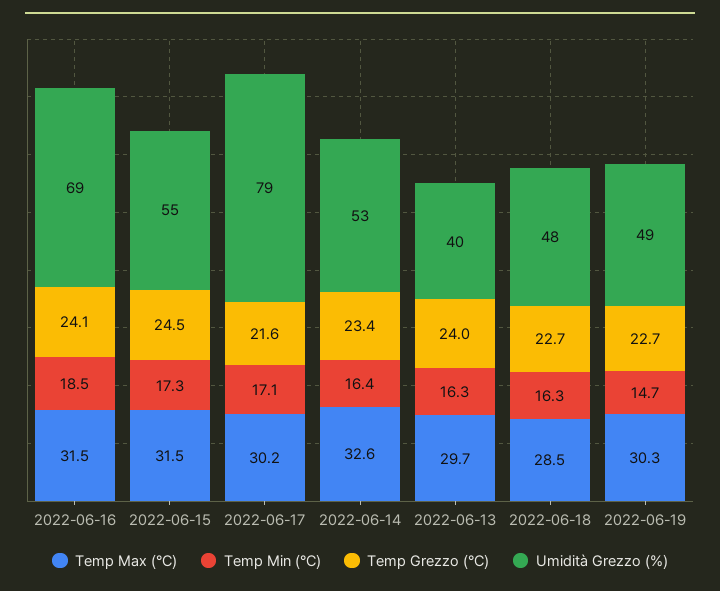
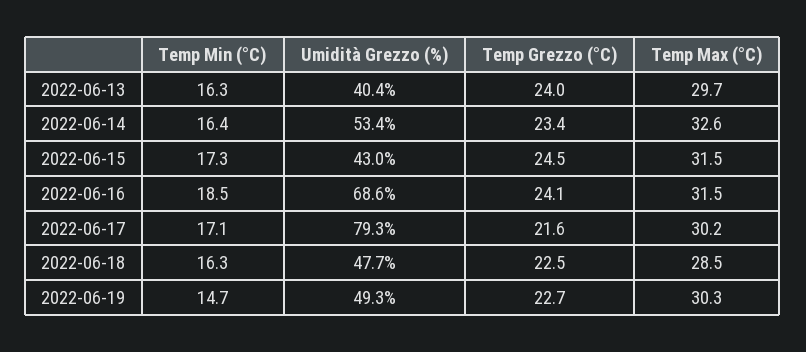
Umidità Grezzo (%), 2022-06-15: 55 -> 43
Temp Grezzo (°C), 2022-06-18: 22.7 -> 22.5

